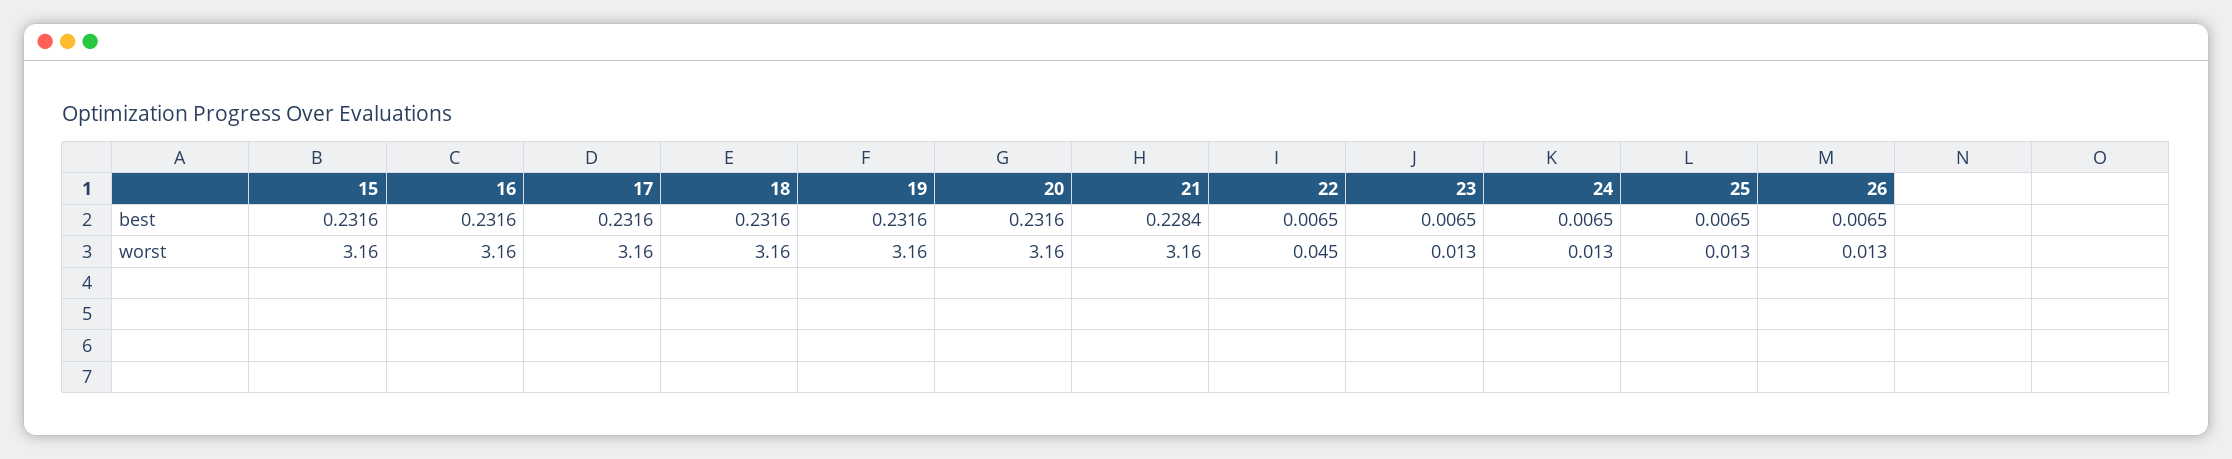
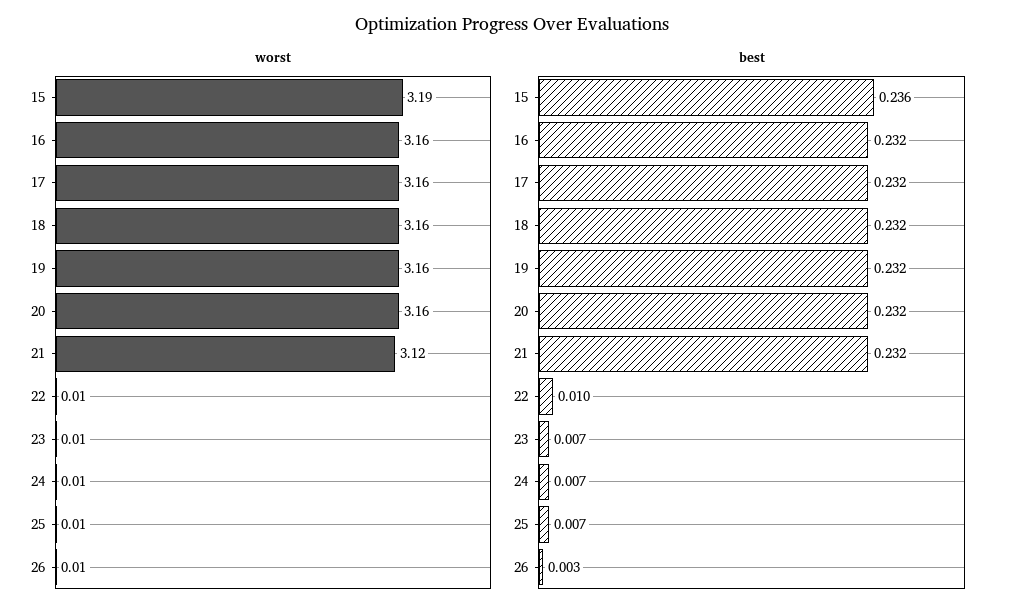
best, 15: 0.2316 -> 0.236
best, 21: 0.2284 -> 0.232
best, 22: 0.0065 -> 0.01
best, 26: 0.0065 -> 0.003
worst, 15: 3.16 -> 3.19
worst, 21: 3.16 -> 3.12
worst, 22: 0.045 -> 0.01

